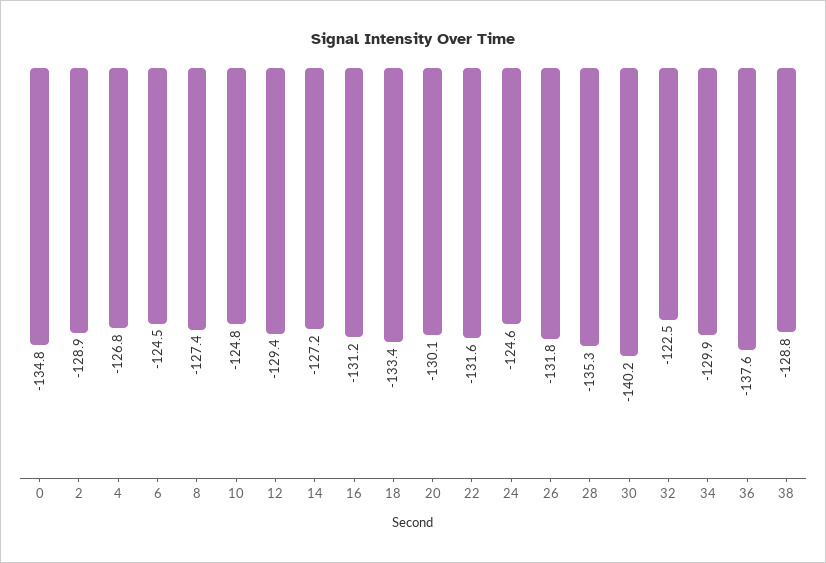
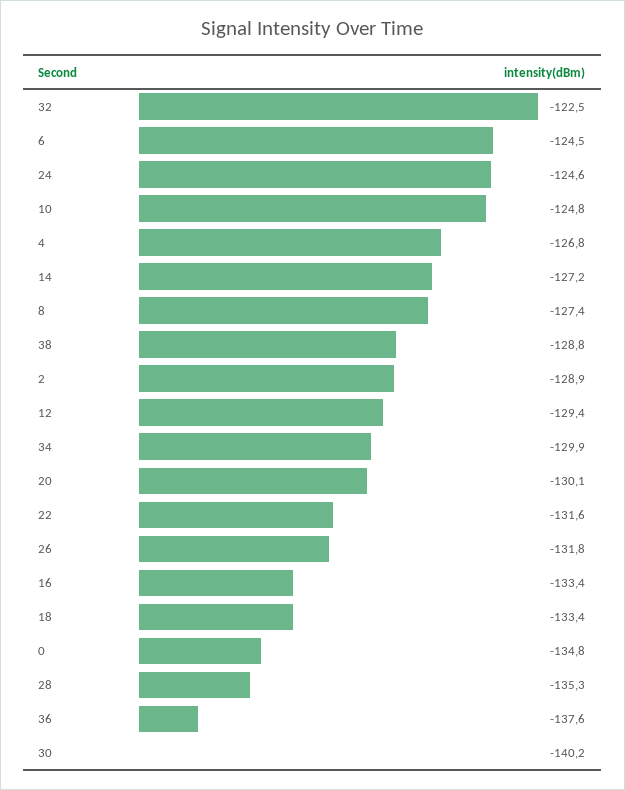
16: -131.2 -> -133.4

